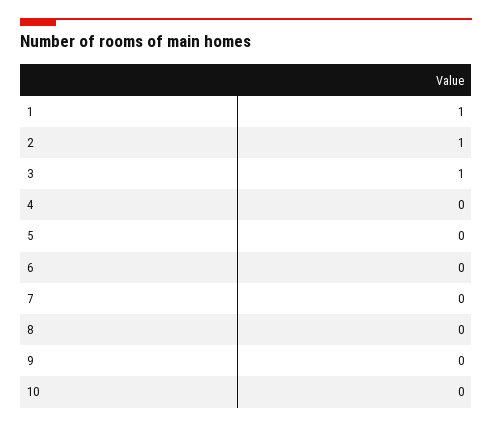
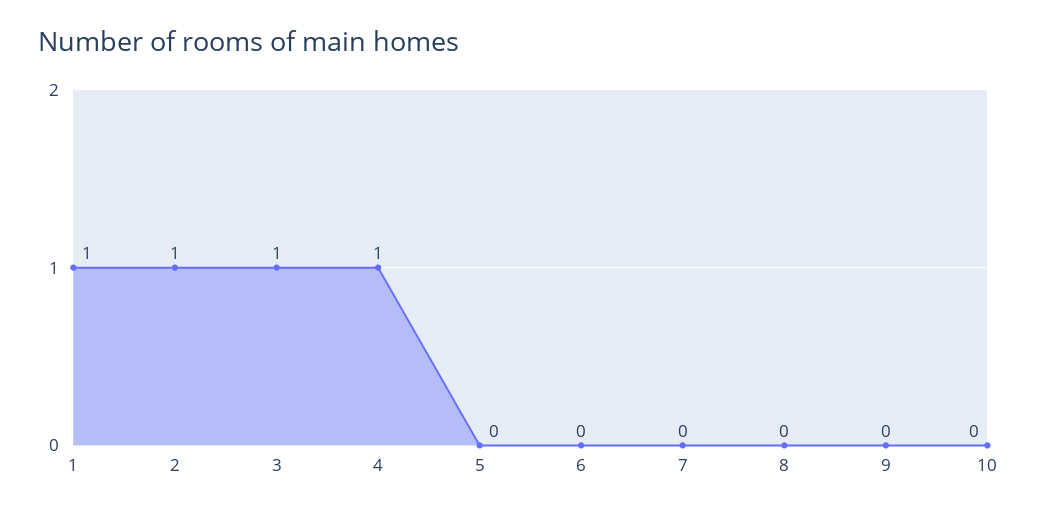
4: 0 -> 1

